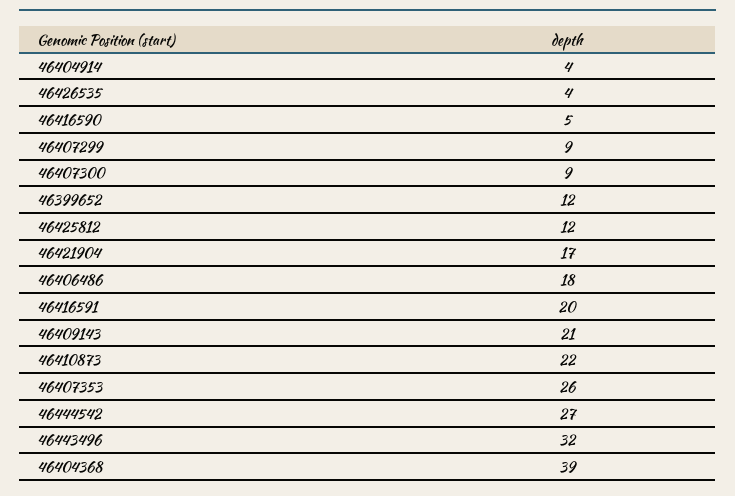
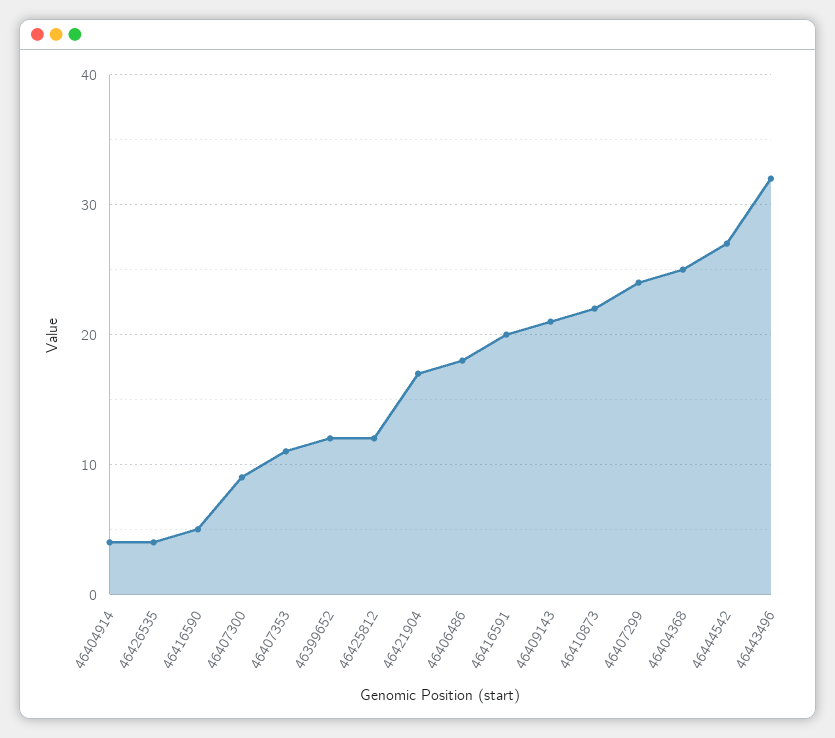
46407299: 9 -> 24
46407353: 26 -> 11
46404368: 39 -> 25

